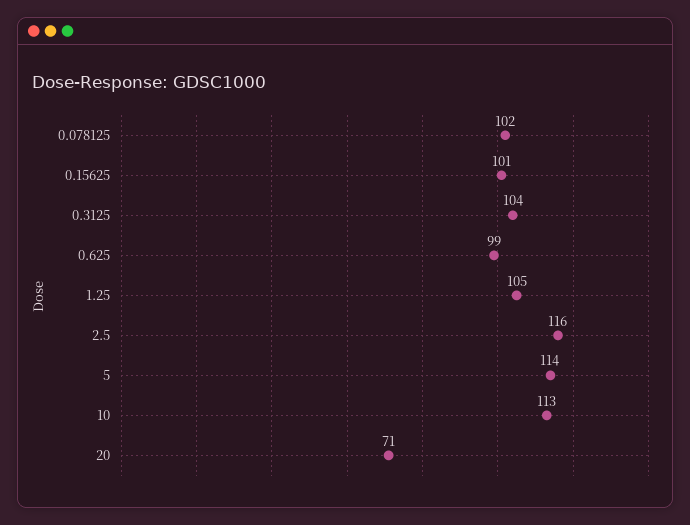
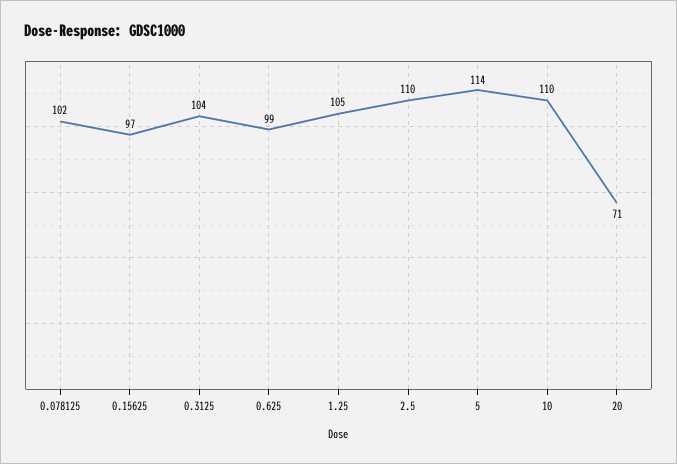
0.15625: 101 -> 97
2.5: 116 -> 110
10: 113 -> 110

